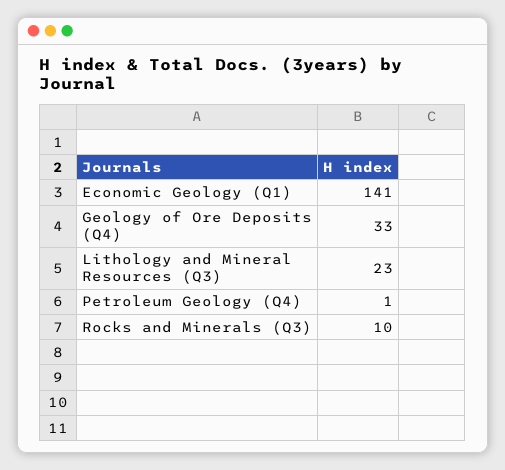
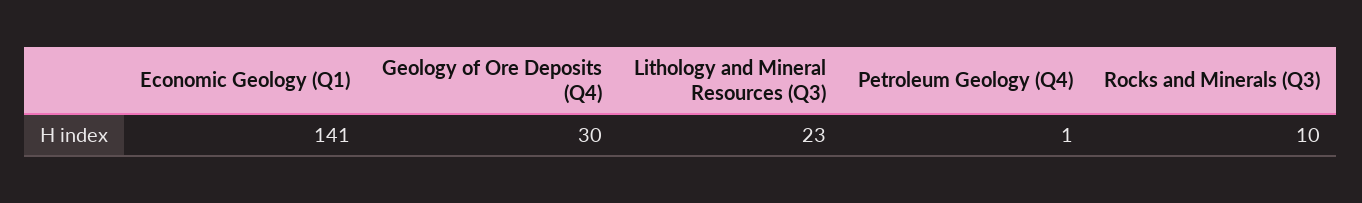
Geology of Ore Deposits (Q4): 33 -> 30

